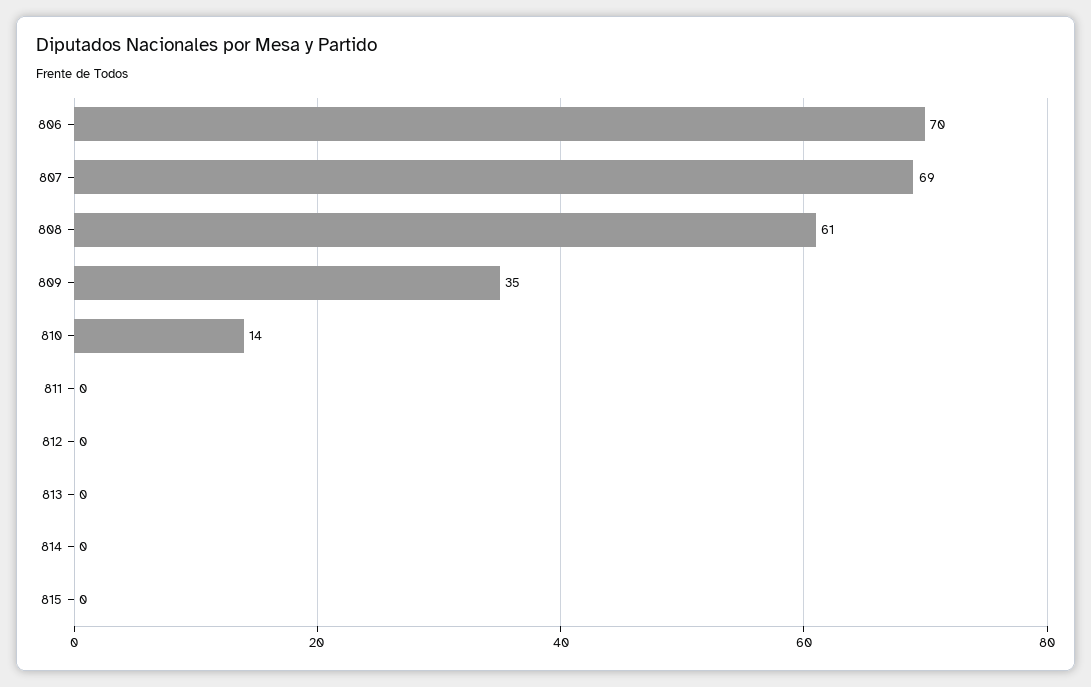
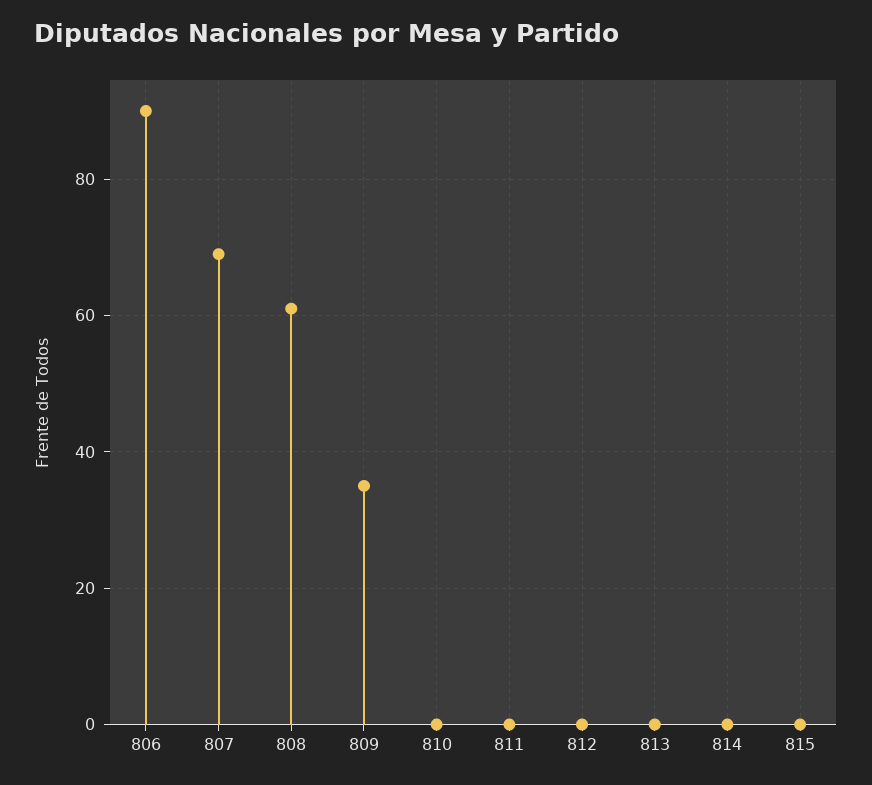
806: 70 -> 90
810: 14 -> 0

